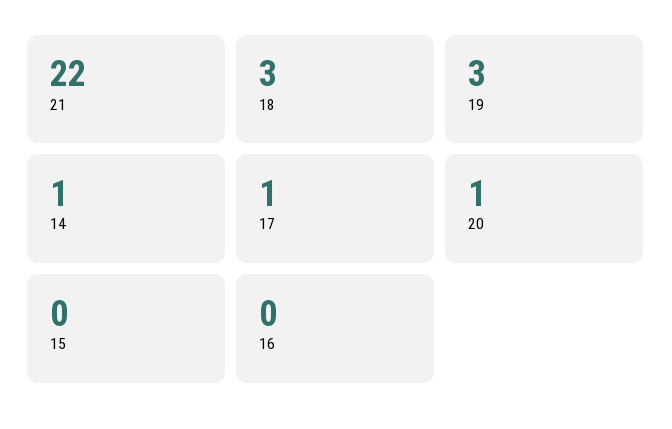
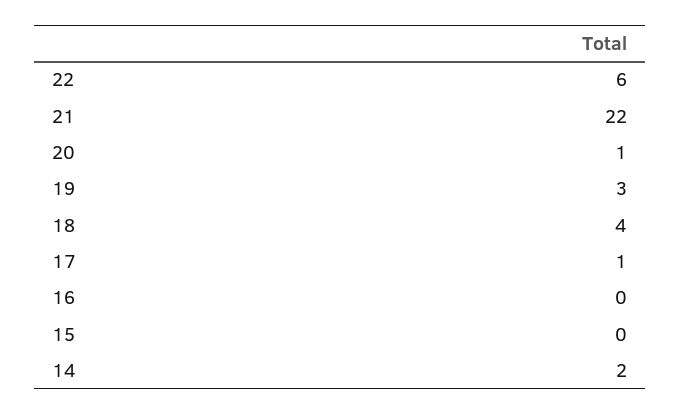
18: 3 -> 4
14: 1 -> 2
22: none -> 6

